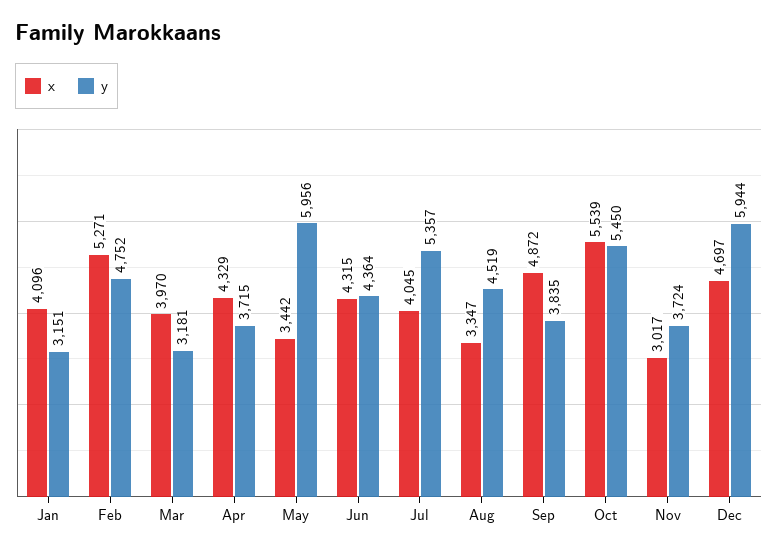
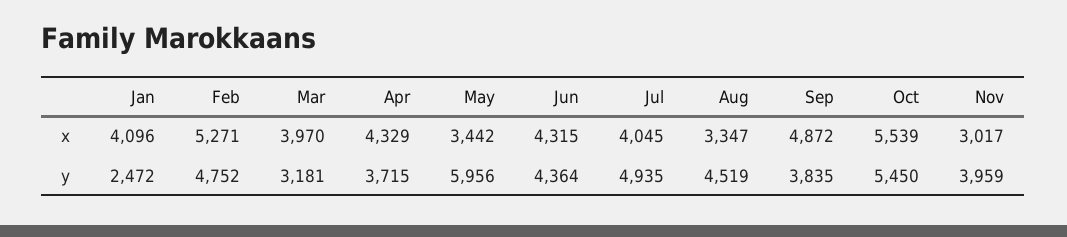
y, Jan: 3151 -> 2472
y, Jul: 5357 -> 4935
y, Nov: 3724 -> 3959
x, Dec: 4697 -> none
y, Dec: 5944 -> none

